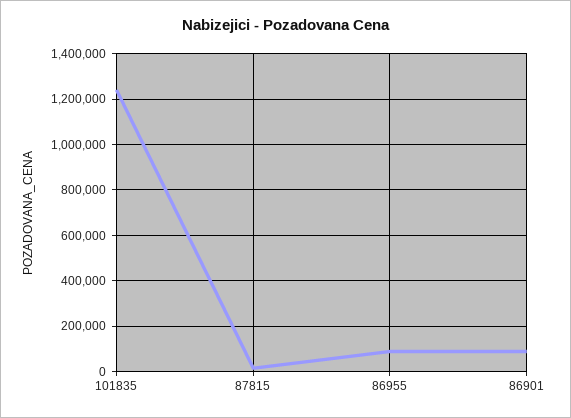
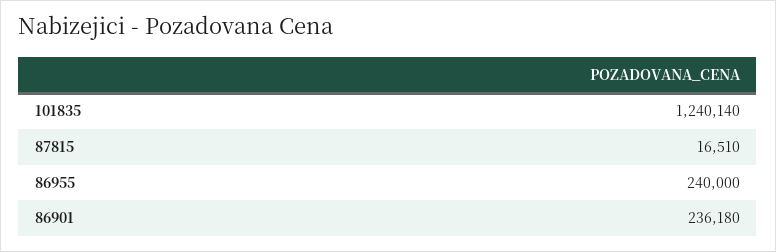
86955: 100000 -> 240000
86901: 100000 -> 236180

